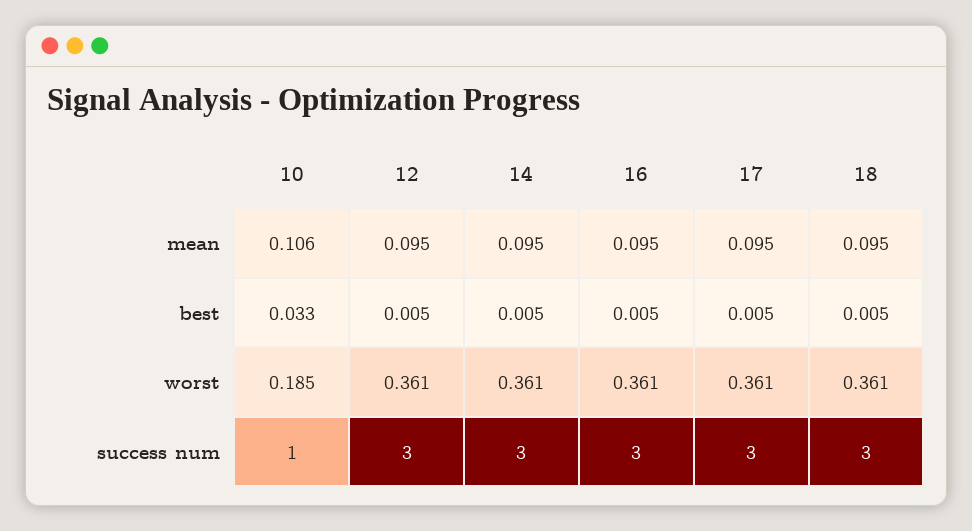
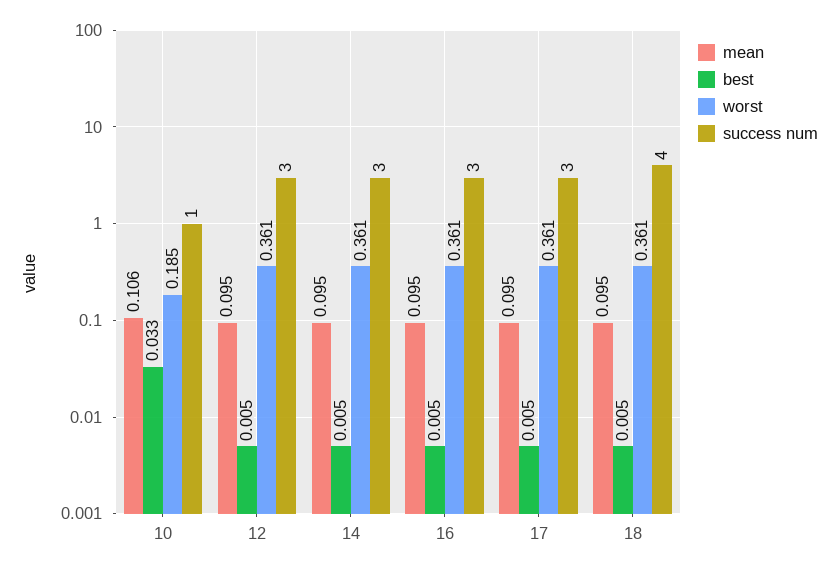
success num, 18: 3 -> 4

